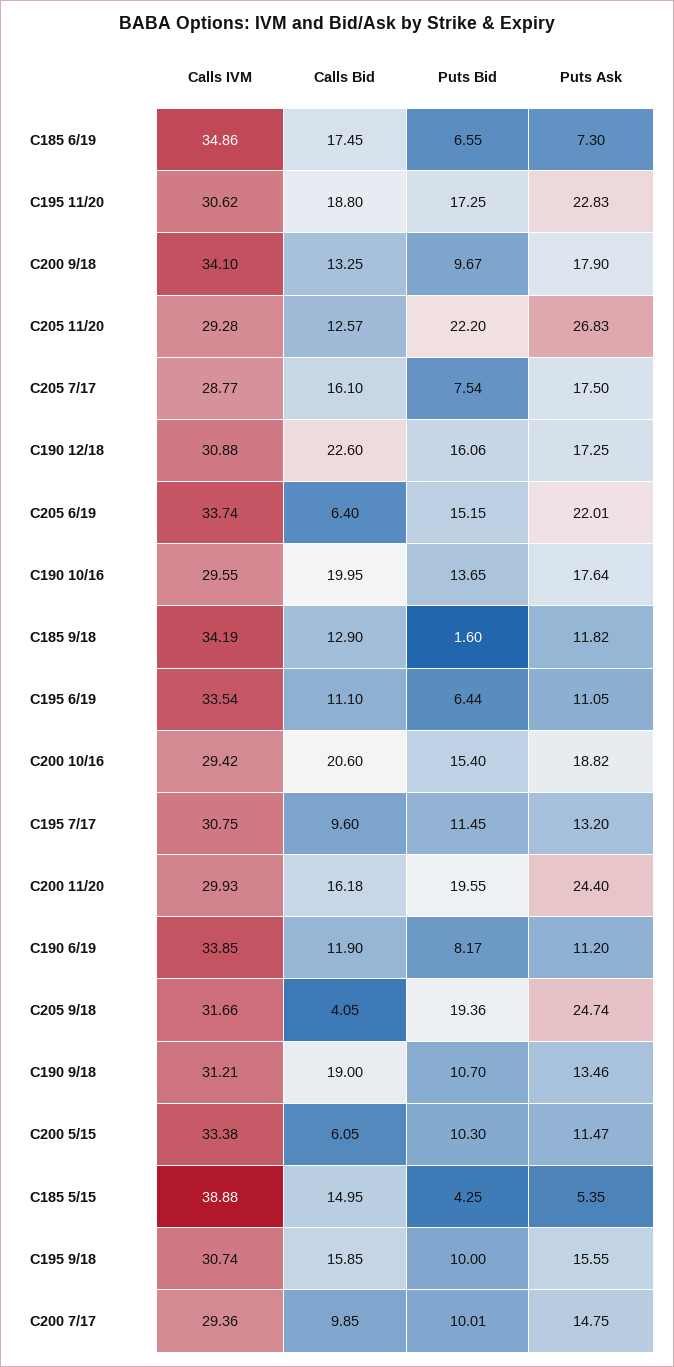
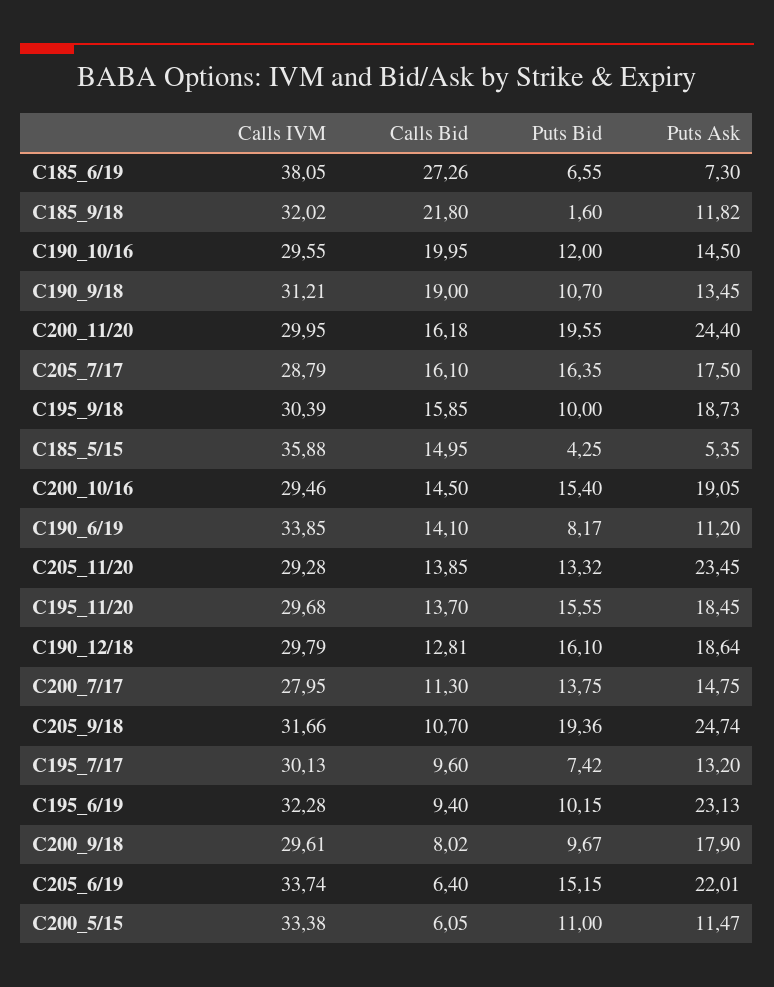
Calls IVM, C185 6/19: 34.86 -> 38.05
Calls Bid, C185 6/19: 17.45 -> 27.26
Calls IVM, C195 11/20: 30.62 -> 29.68
Calls Bid, C195 11/20: 18.8 -> 13.7
Puts Bid, C195 11/20: 17.25 -> 15.55
Puts Ask, C195 11/20: 22.83 -> 18.45
Calls IVM, C200 9/18: 34.1 -> 29.61
Calls Bid, C200 9/18: 13.25 -> 8.02
Calls Bid, C205 11/20: 12.57 -> 13.85
Puts Bid, C205 11/20: 22.2 -> 13.32
Puts Ask, C205 11/20: 26.83 -> 23.45
Calls IVM, C205 7/17: 28.77 -> 28.79
Puts Bid, C205 7/17: 7.54 -> 16.35
Calls IVM, C190 12/18: 30.88 -> 29.79
Calls Bid, C190 12/18: 22.6 -> 12.81
Puts Bid, C190 12/18: 16.06 -> 16.1
Puts Ask, C190 12/18: 17.25 -> 18.64
Puts Bid, C190 10/16: 13.65 -> 12
Puts Ask, C190 10/16: 17.64 -> 14.5
Calls IVM, C185 9/18: 34.19 -> 32.02
Calls Bid, C185 9/18: 12.9 -> 21.8
Calls IVM, C195 6/19: 33.54 -> 32.28
Calls Bid, C195 6/19: 11.1 -> 9.4
Puts Bid, C195 6/19: 6.44 -> 10.15
Puts Ask, C195 6/19: 11.05 -> 23.13
Calls IVM, C200 10/16: 29.42 -> 29.46
Calls Bid, C200 10/16: 20.6 -> 14.5
Puts Ask, C200 10/16: 18.82 -> 19.05
Calls IVM, C195 7/17: 30.75 -> 30.13
Puts Bid, C195 7/17: 11.45 -> 7.42
Calls IVM, C200 11/20: 29.93 -> 29.95
Calls Bid, C190 6/19: 11.9 -> 14.1
Calls Bid, C205 9/18: 4.05 -> 10.7
Puts Ask, C190 9/18: 13.46 -> 13.45
Puts Bid, C200 5/15: 10.3 -> 11
Calls IVM, C185 5/15: 38.88 -> 35.88
Calls IVM, C195 9/18: 30.74 -> 30.39
Puts Ask, C195 9/18: 15.55 -> 18.73
Calls IVM, C200 7/17: 29.36 -> 27.95
Calls Bid, C200 7/17: 9.85 -> 11.3
Puts Bid, C200 7/17: 10.01 -> 13.75

